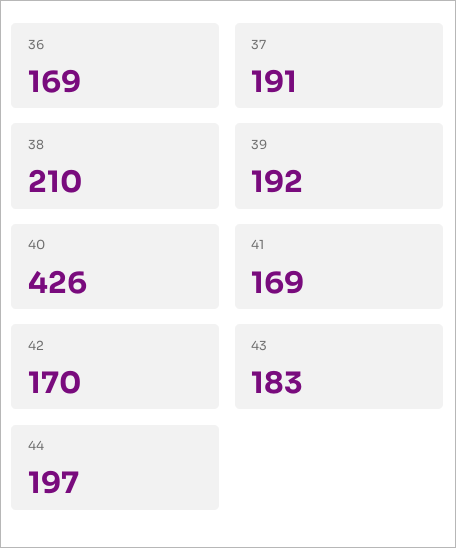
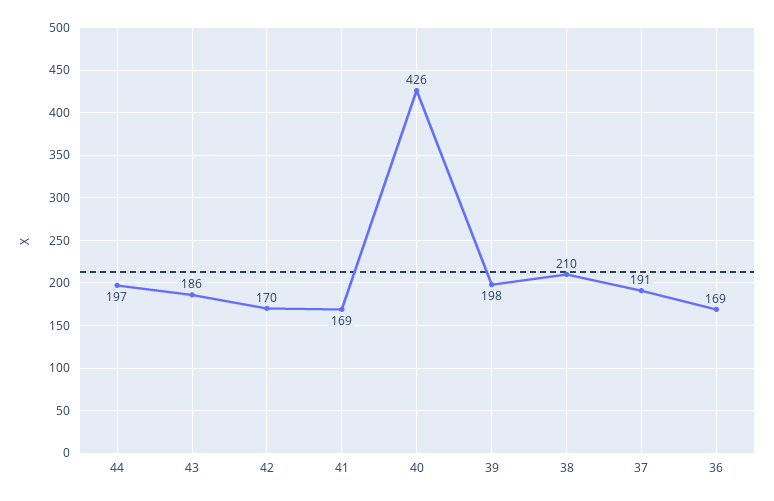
39: 192 -> 198
43: 183 -> 186

